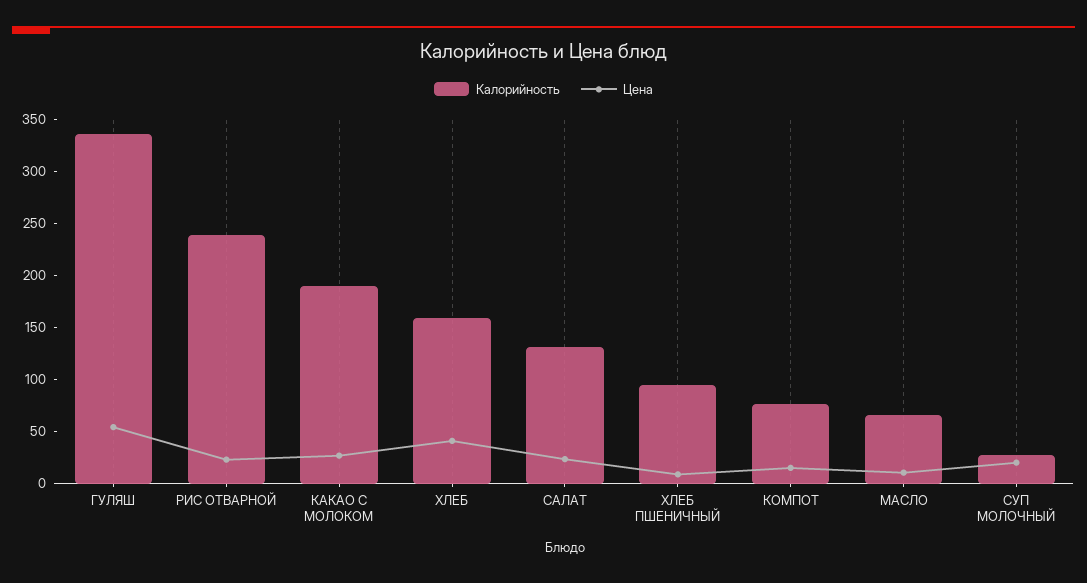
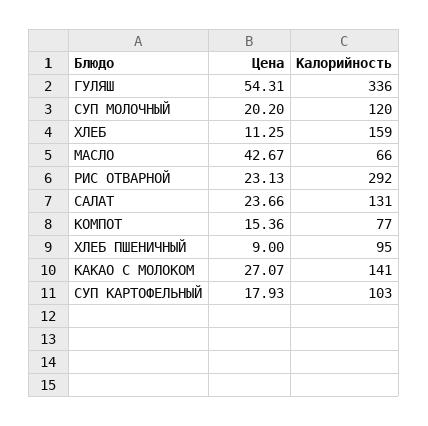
Калорийность, РИС ОТВАРНОЙ: 240 -> 292
Калорийность, КАКАО С МОЛОКОМ: 190 -> 141
Цена, ХЛЕБ: 40 -> 11.25
Цена, МАСЛО: 10 -> 42.67
Калорийность, СУП МОЛОЧНЫЙ: 30 -> 120
Цена, СУП КАРТОФЕЛЬНЫЙ: none -> 17.93
Калорийность, СУП КАРТОФЕЛЬНЫЙ: none -> 103

